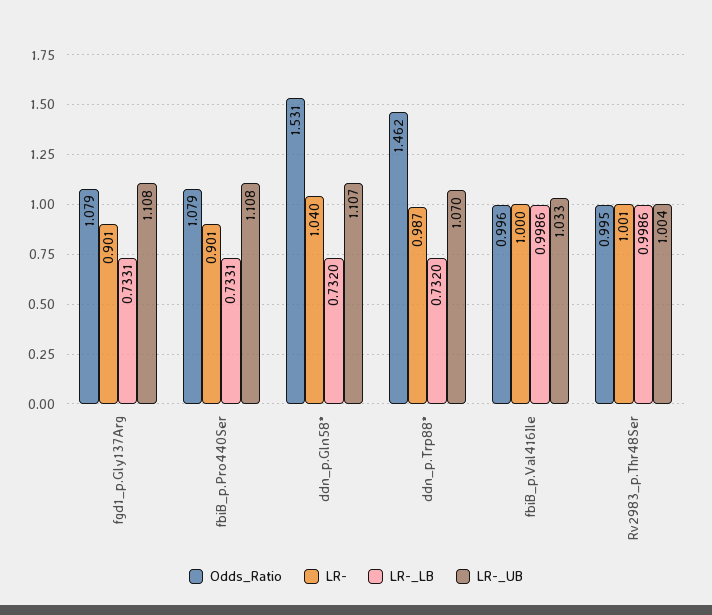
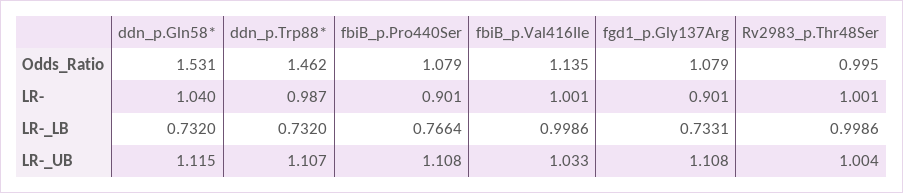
LR-_LB, fbiB_p.Pro440Ser: 0.7331 -> 0.7664
LR-_UB, ddn_p.Gln58*: 1.107 -> 1.115
LR-_UB, ddn_p.Trp88*: 1.07 -> 1.107
Odds_Ratio, fbiB_p.Val416Ile: 0.996 -> 1.135
LR-, fbiB_p.Val416Ile: 1 -> 1.001

